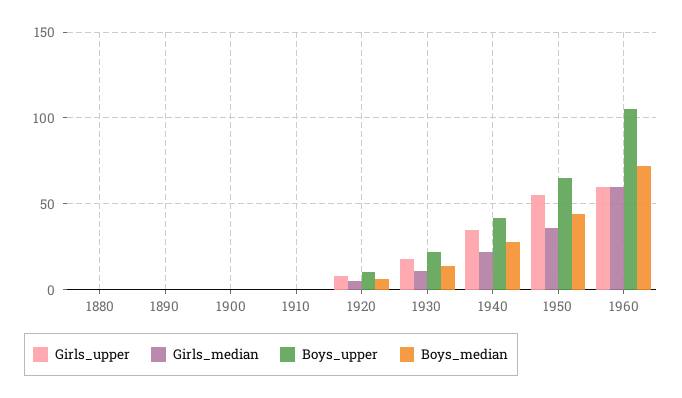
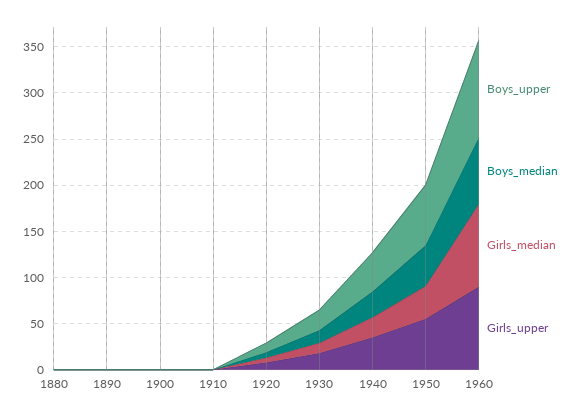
Girls_upper, 1960: 60 -> 90
Girls_median, 1960: 60 -> 90

